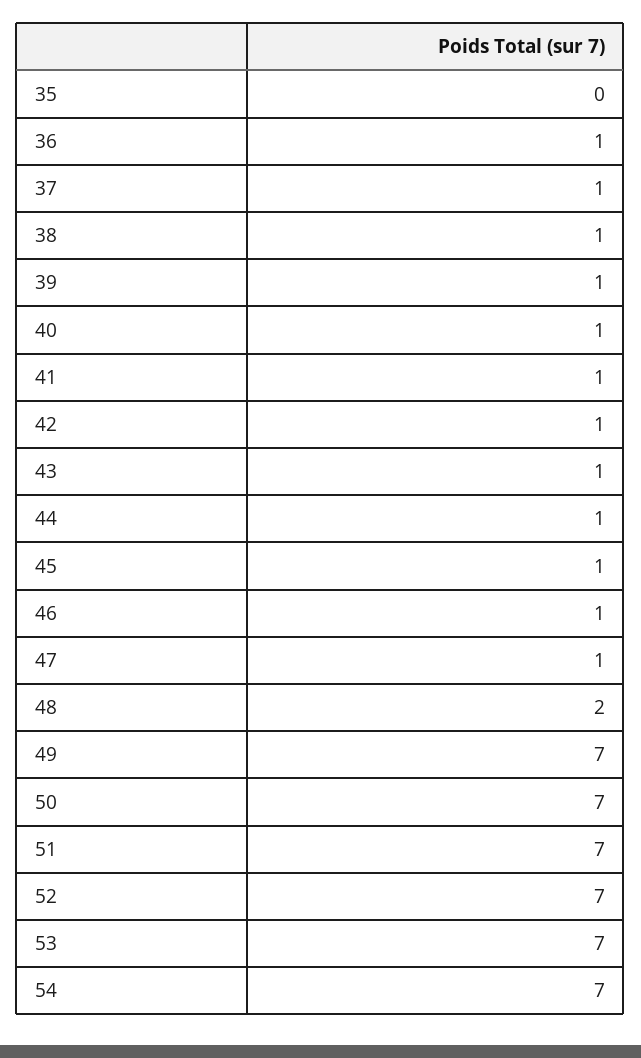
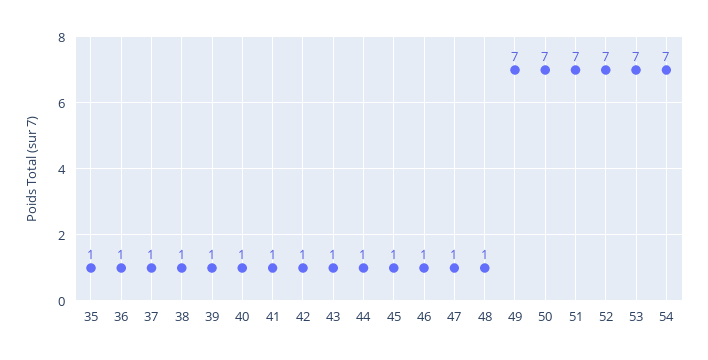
35: 0 -> 1
48: 2 -> 1

